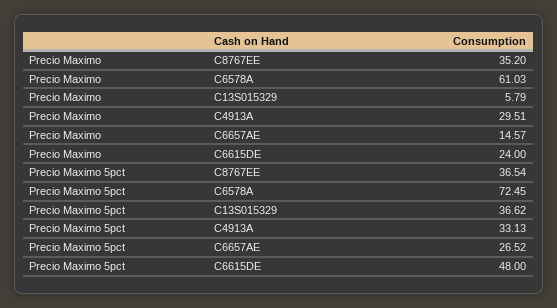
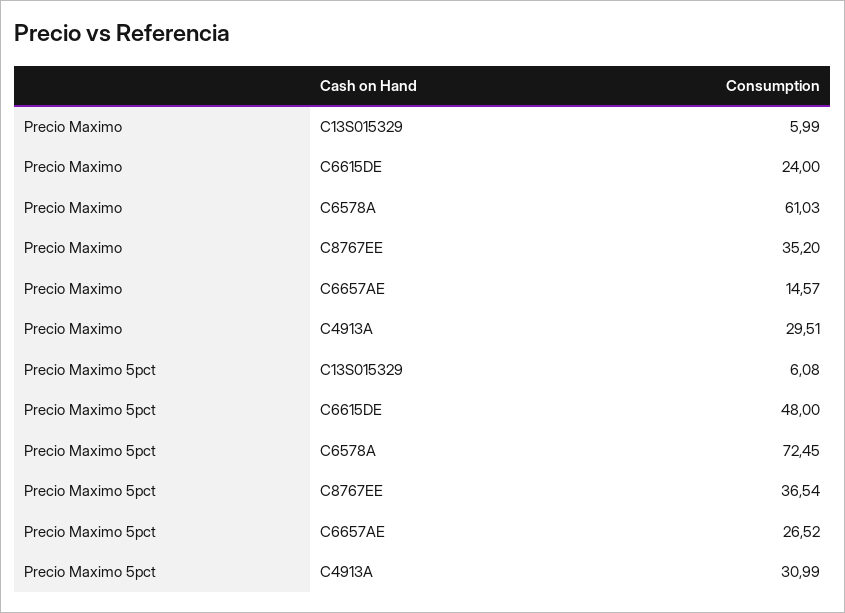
Precio Maximo, C13S015329: 5.79 -> 5.99
Precio Maximo 5pct, C13S015329: 36.62 -> 6.08
Precio Maximo 5pct, C4913A: 33.13 -> 30.99

